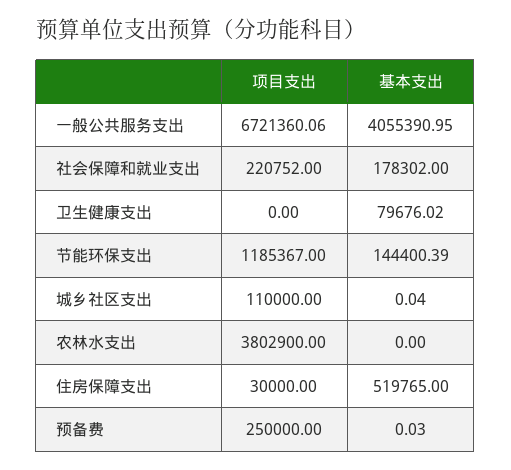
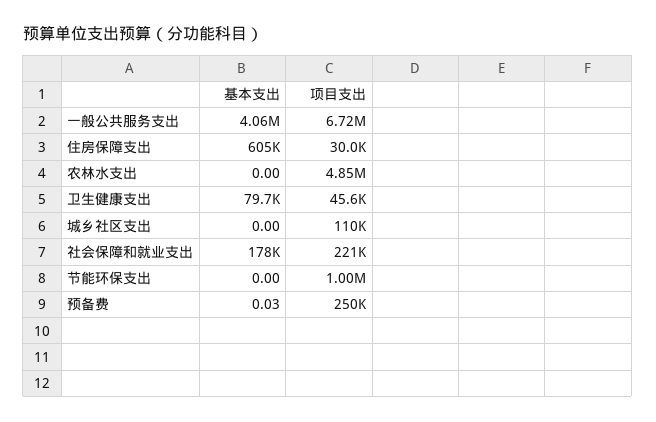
项目支出, 卫生健康支出: 0 -> 45600
项目支出, 节能环保支出: 1185367 -> 1000000
基本支出, 节能环保支出: 144400.39 -> 0
基本支出, 城乡社区支出: 0.04 -> 0
项目支出, 农林水支出: 3802900 -> 4850000
基本支出, 住房保障支出: 519765 -> 605000

